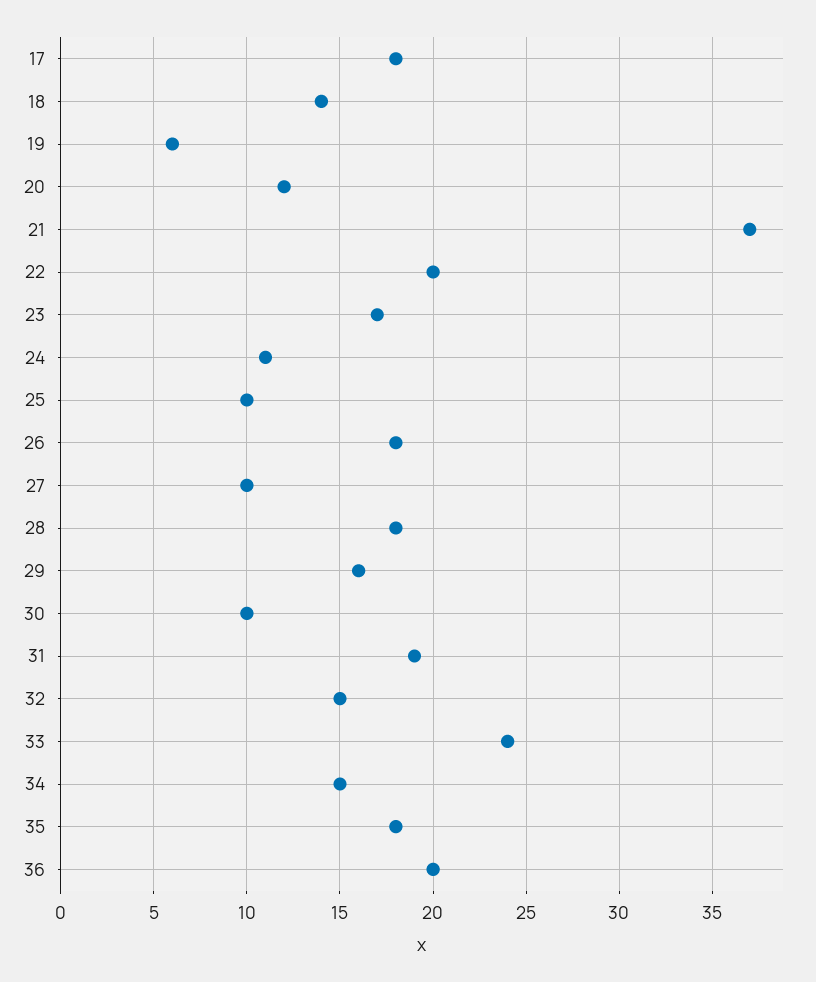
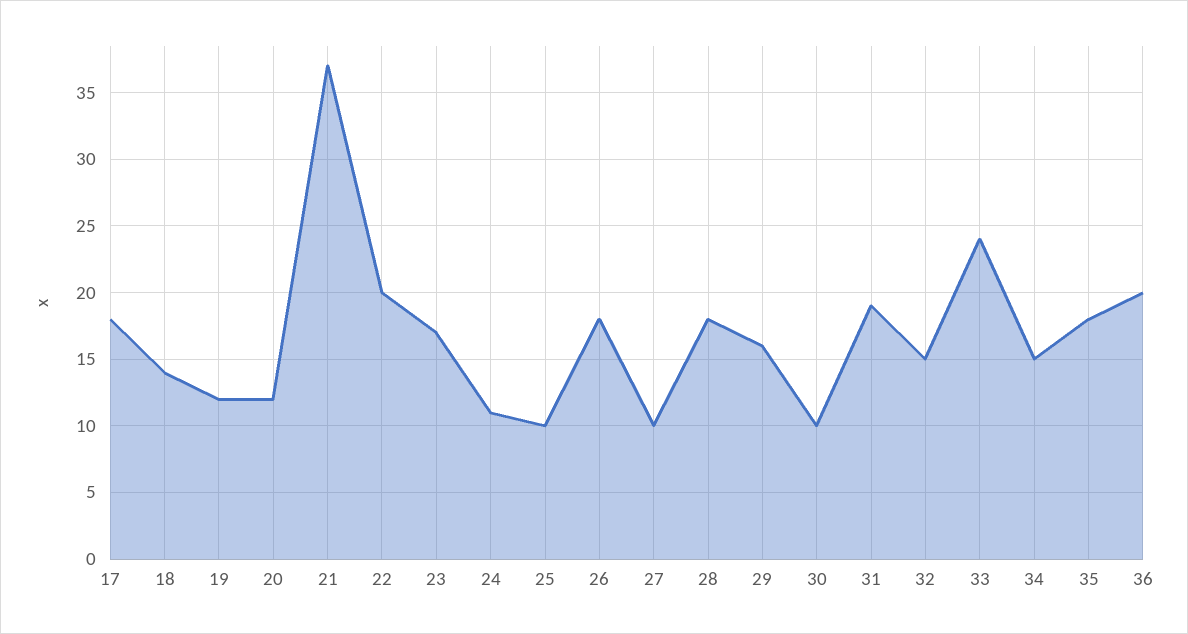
19: 6 -> 12

